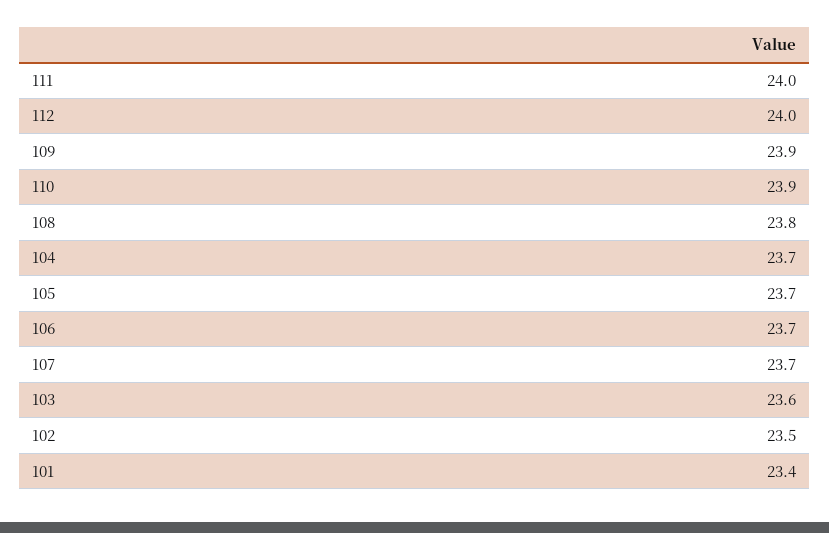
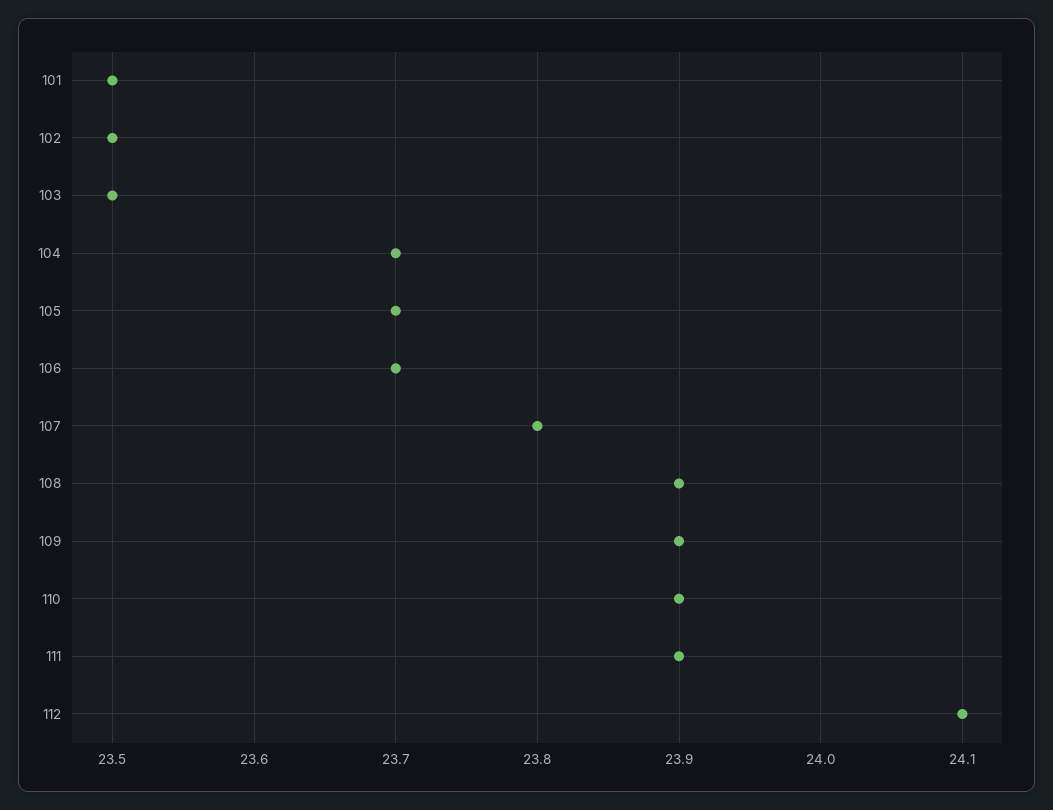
111: 24 -> 23.9
112: 24 -> 24.1
108: 23.8 -> 23.9
107: 23.7 -> 23.8
103: 23.6 -> 23.5
101: 23.4 -> 23.5

